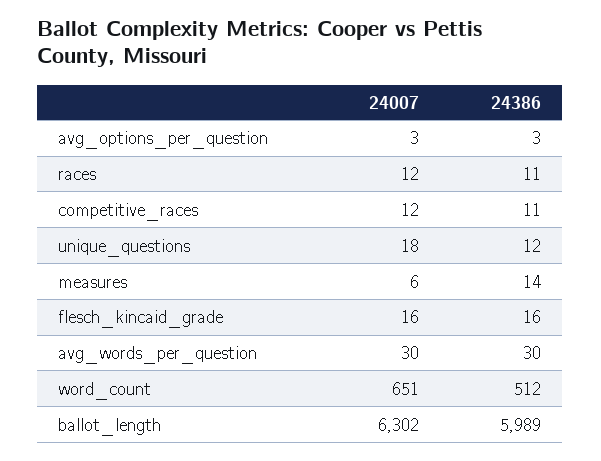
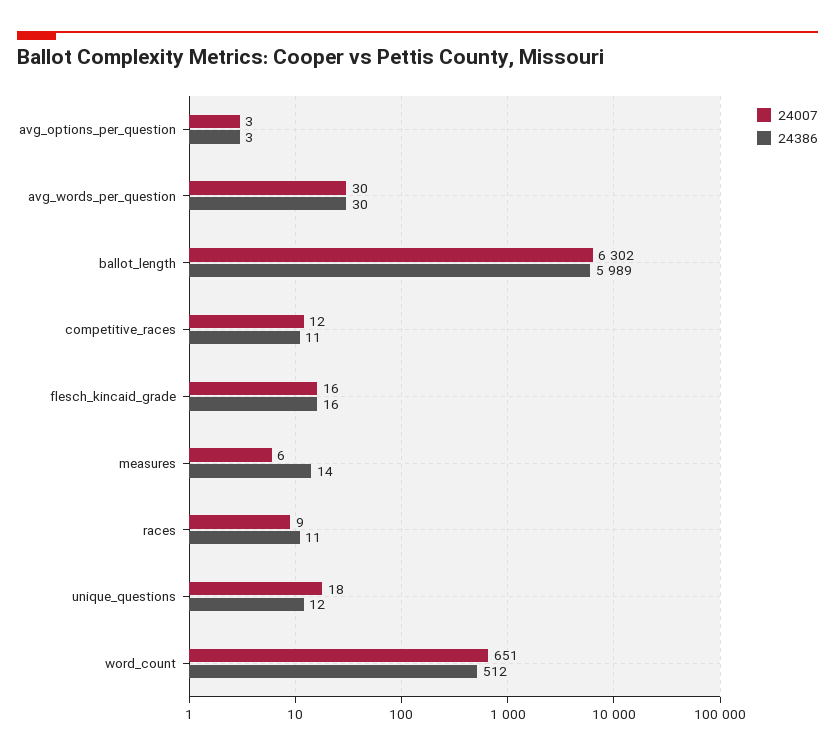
24007, races: 12 -> 9

